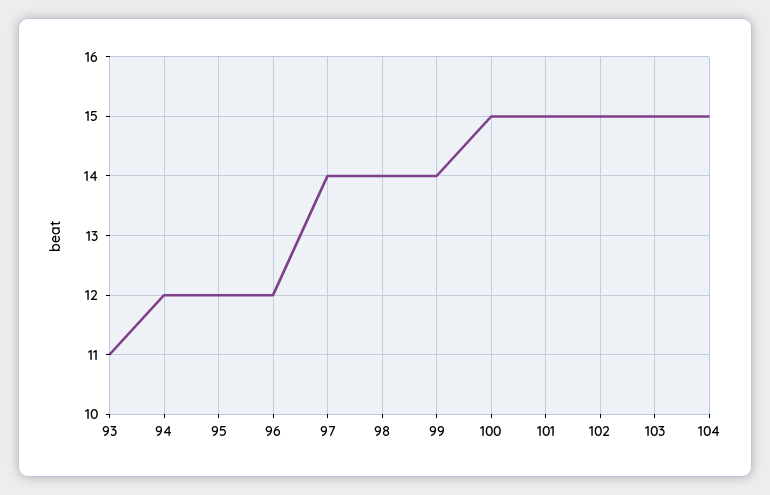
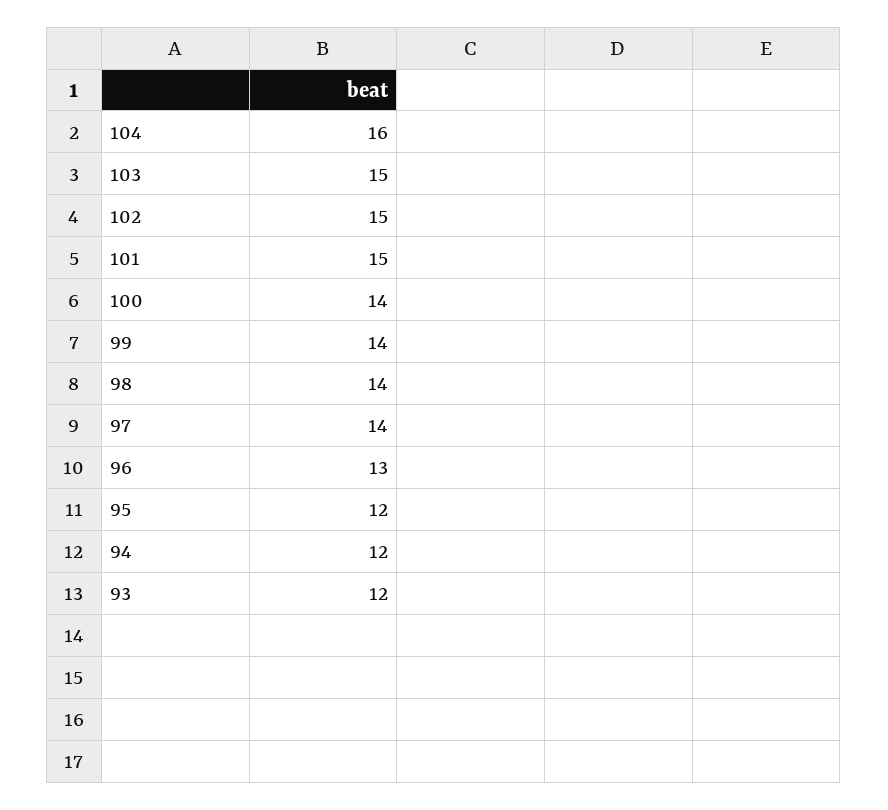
93: 11 -> 12
96: 12 -> 13
100: 15 -> 14
104: 15 -> 16

